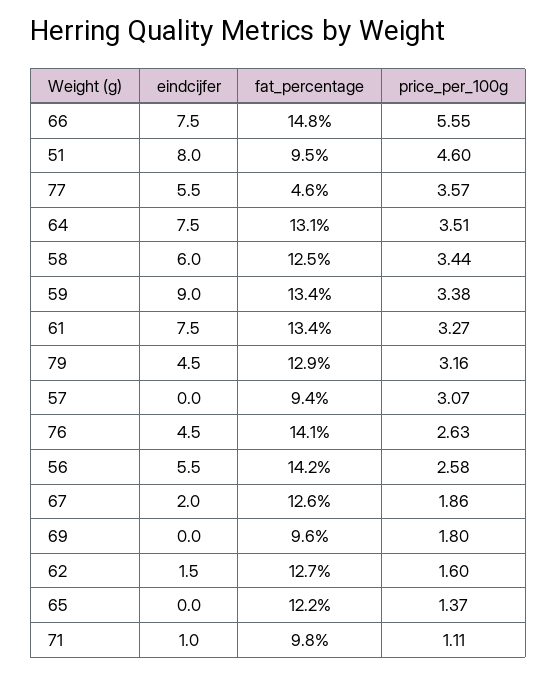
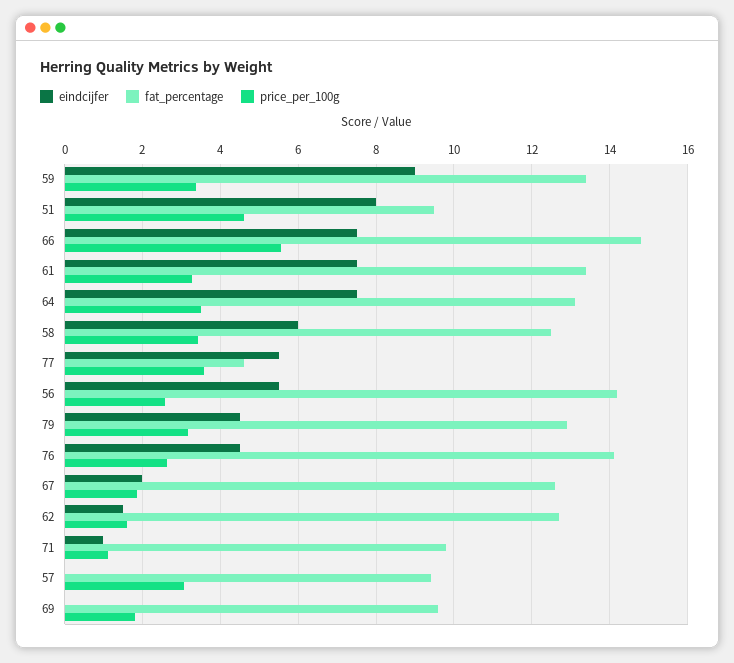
eindcijfer, 65: 0 -> none
fat_percentage, 65: 12.2 -> none
price_per_100g, 65: 1.37 -> none

